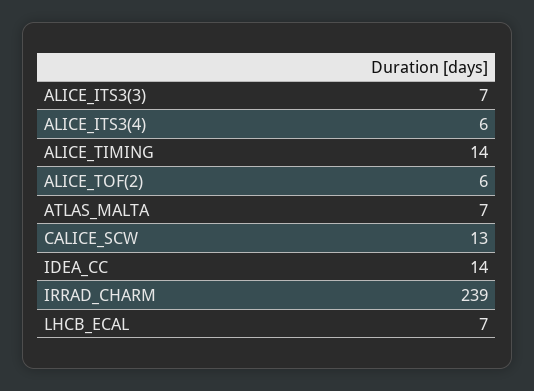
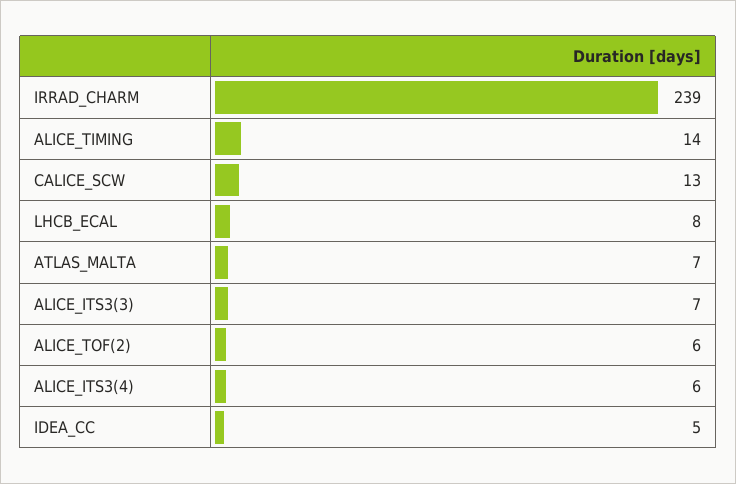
IDEA_CC: 14 -> 5
LHCB_ECAL: 7 -> 8

